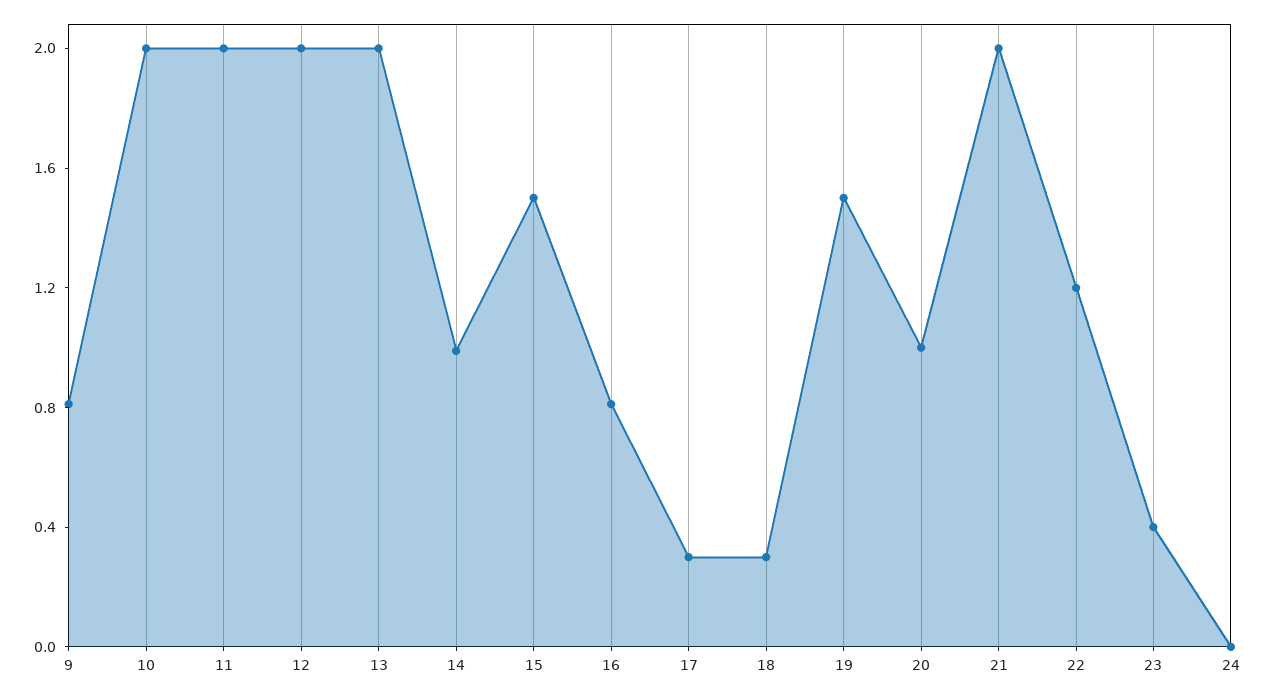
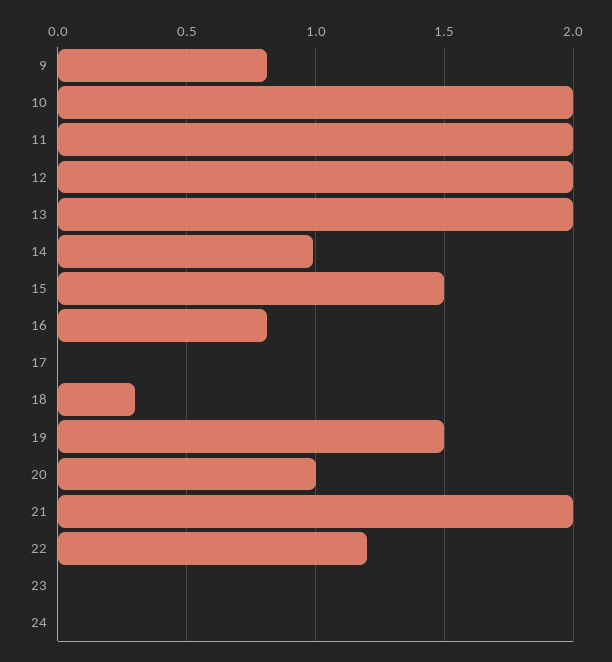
17: 0.3 -> 0
23: 0.4 -> 0

